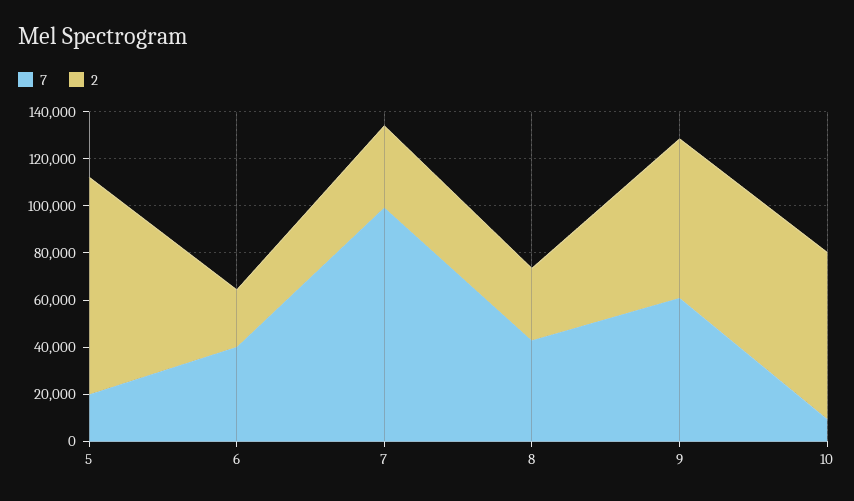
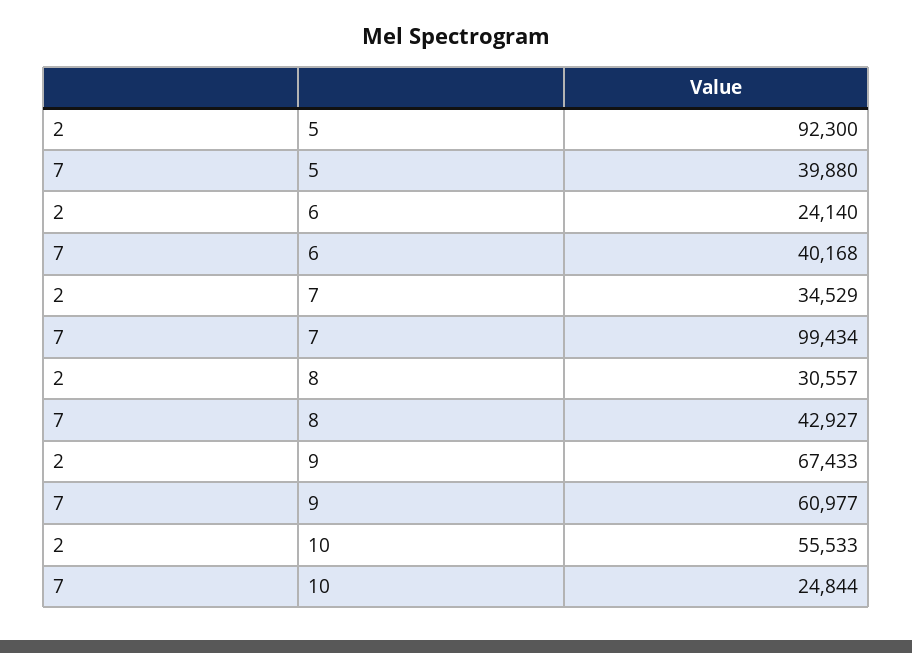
7, 5: 20000 -> 39880
7, 10: 10000 -> 24844
2, 10: 70000 -> 55533

